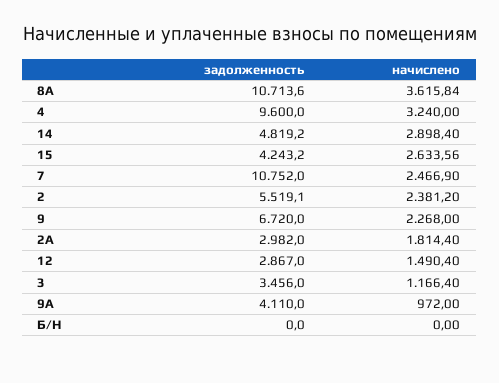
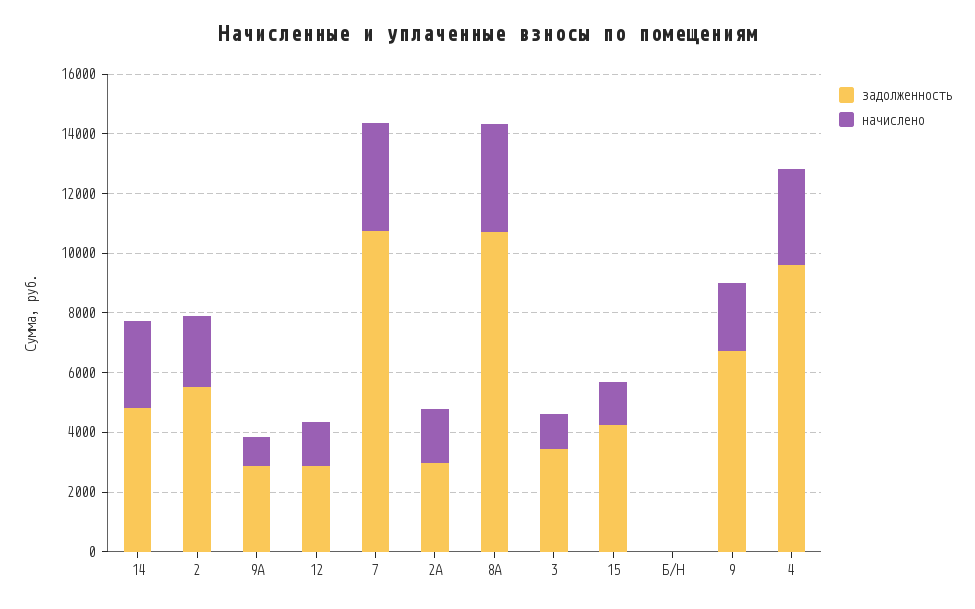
начислено, 15: 2633.56 -> 1500
начислено, 7: 2466.9 -> 3500
задолженность, 9А: 4110 -> 3000

